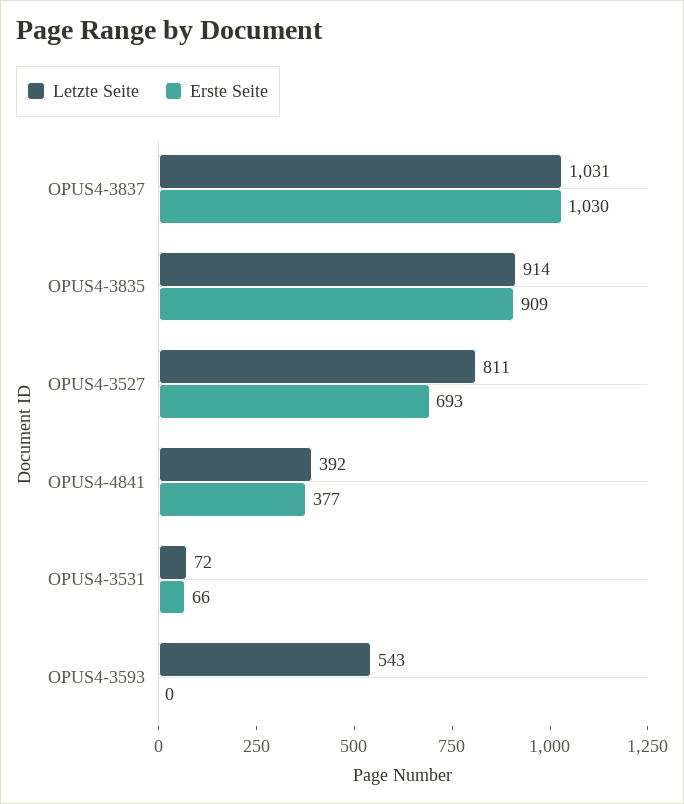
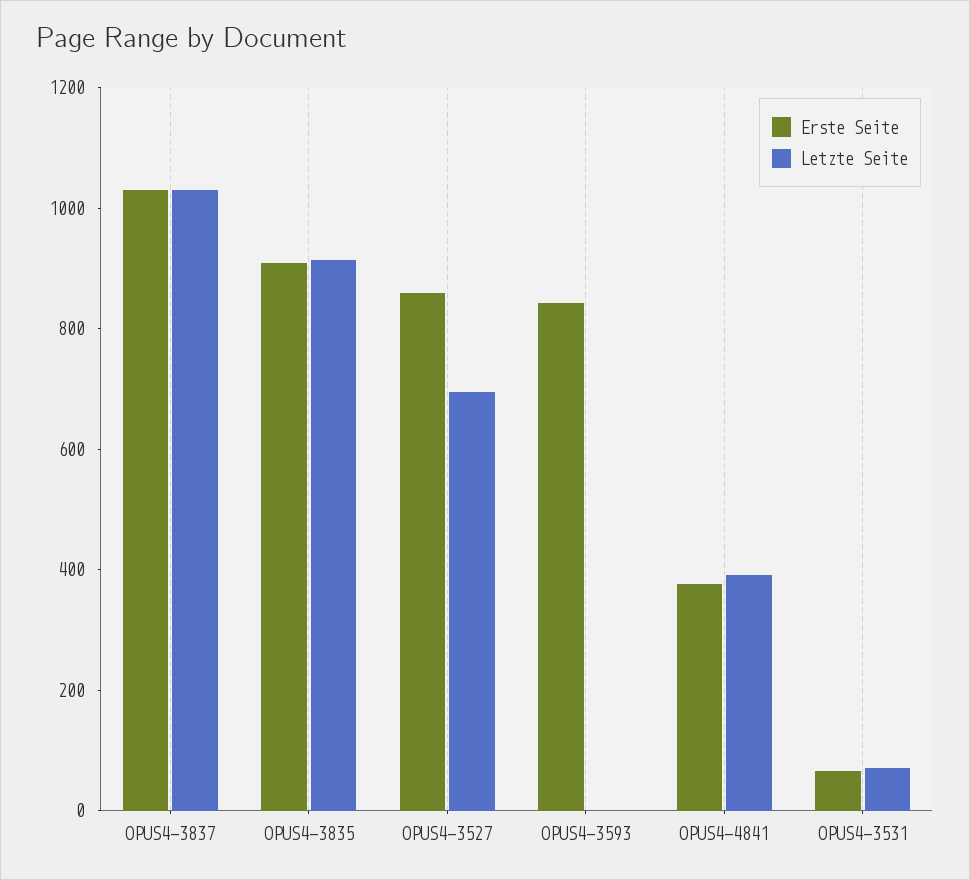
Letzte Seite, OPUS4-3527: 811 -> 700
Erste Seite, OPUS4-3527: 693 -> 850
Letzte Seite, OPUS4-3593: 543 -> 0
Erste Seite, OPUS4-3593: 0 -> 850

